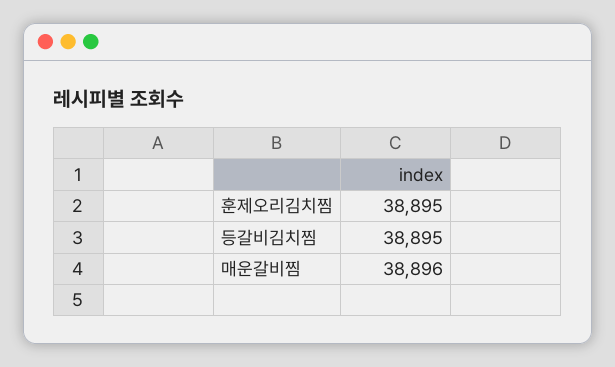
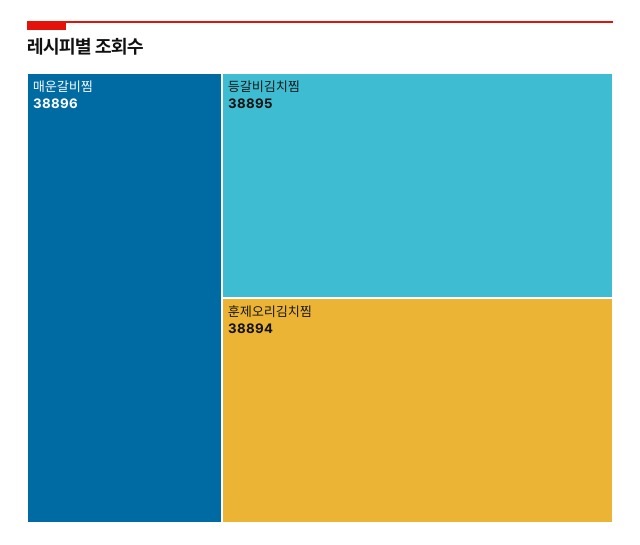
훈제오리김치찜: 38895 -> 38894

